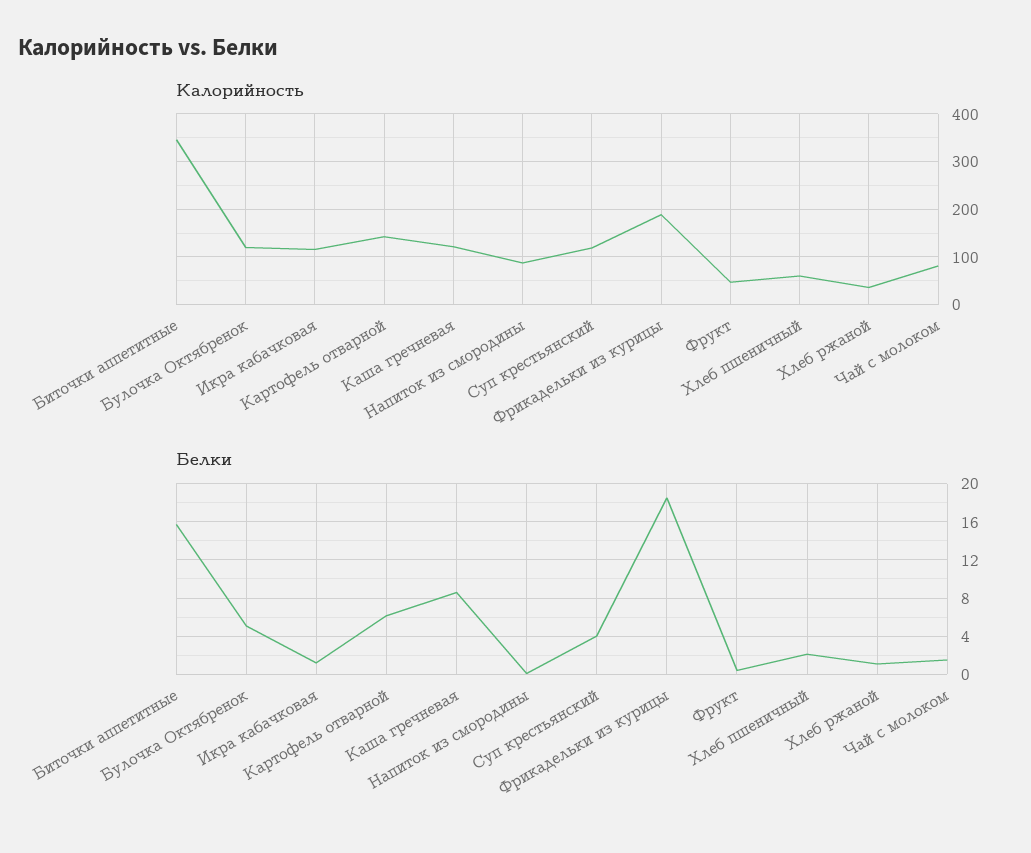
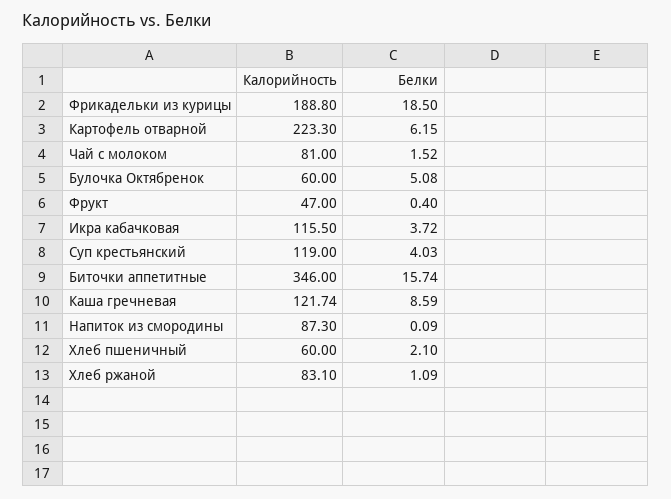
Калорийность, Булочка Октябренок: 120 -> 60
Калорийность, Картофель отварной: 140 -> 223.3
Калорийность, Хлеб ржаной: 40 -> 83.1
Белки, Икра кабачковая: 1 -> 3.72

